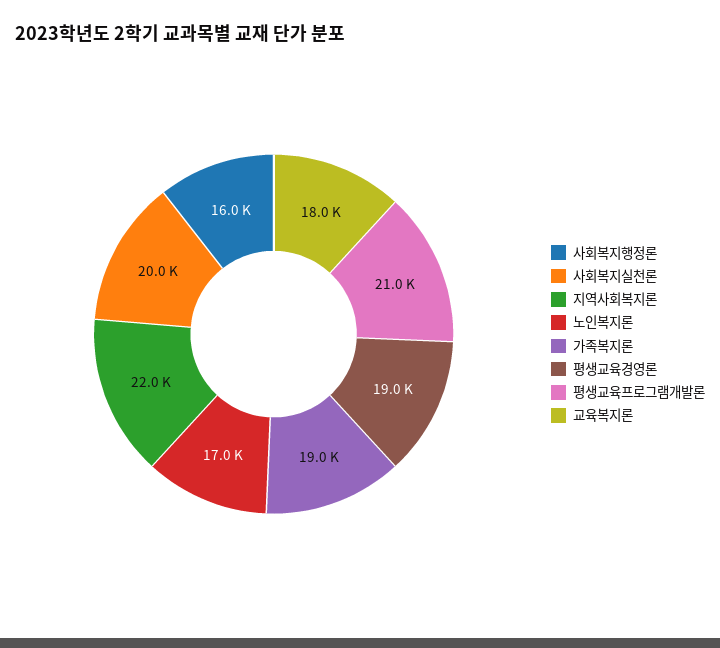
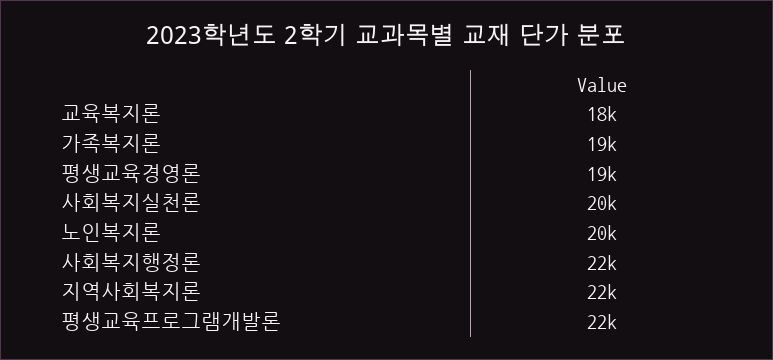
사회복지행정론: 16000 -> 22000
노인복지론: 17000 -> 20000
평생교육프로그램개발론: 21000 -> 22000

